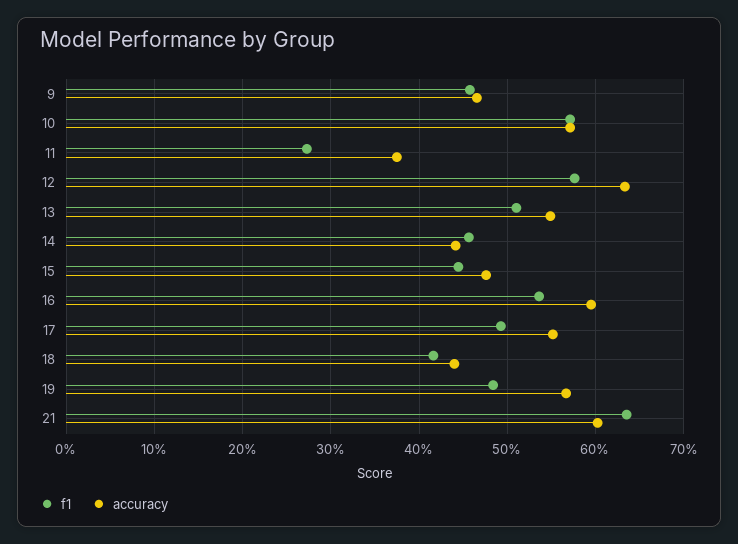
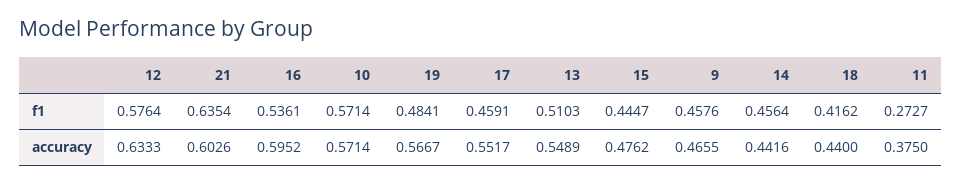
f1, 17: 0.49 -> 0.4591

